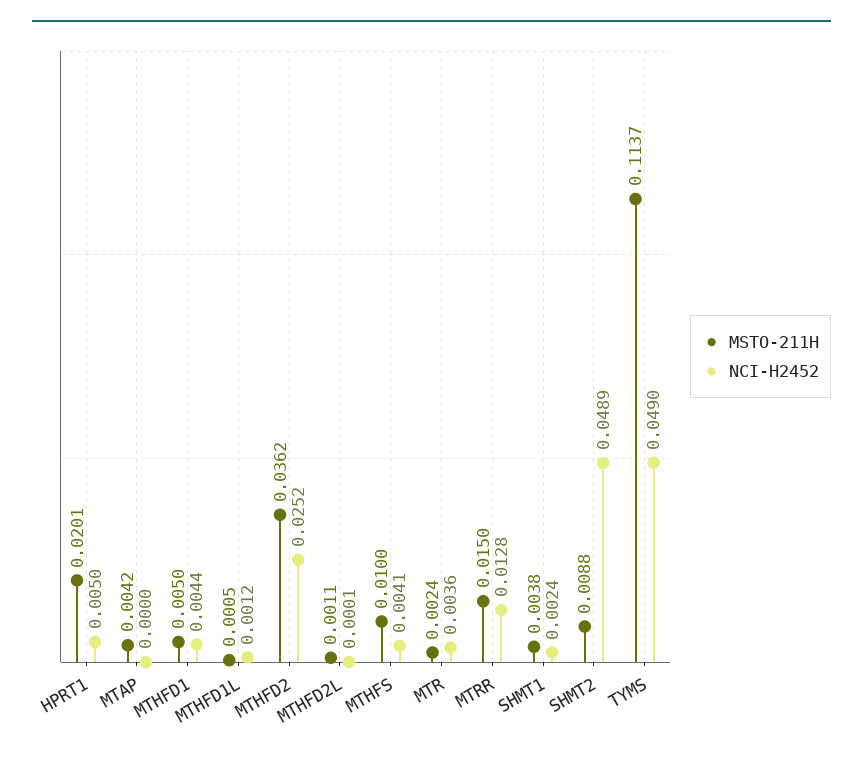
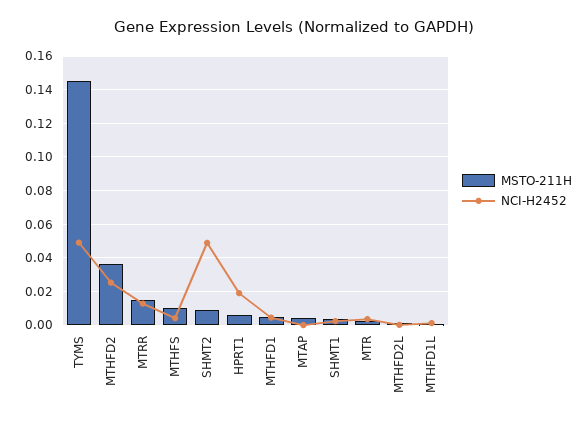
MSTO-211H, HPRT1: 0.0201 -> 0.005
NCI-H2452, HPRT1: 0.005 -> 0.02
MSTO-211H, TYMS: 0.1137 -> 0.145

